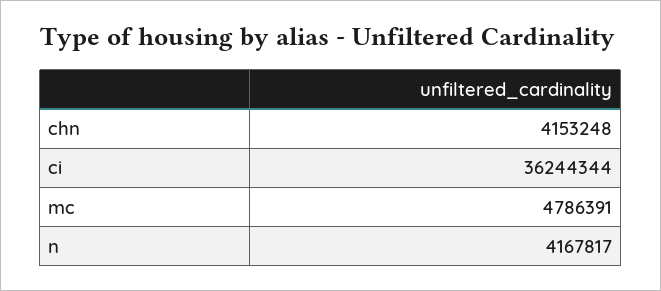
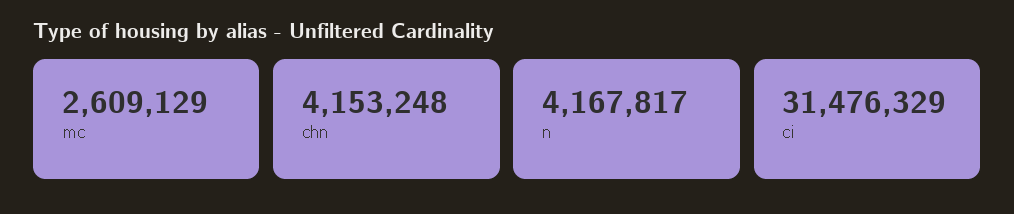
ci: 36244344 -> 31476329
mc: 4786391 -> 2609129

